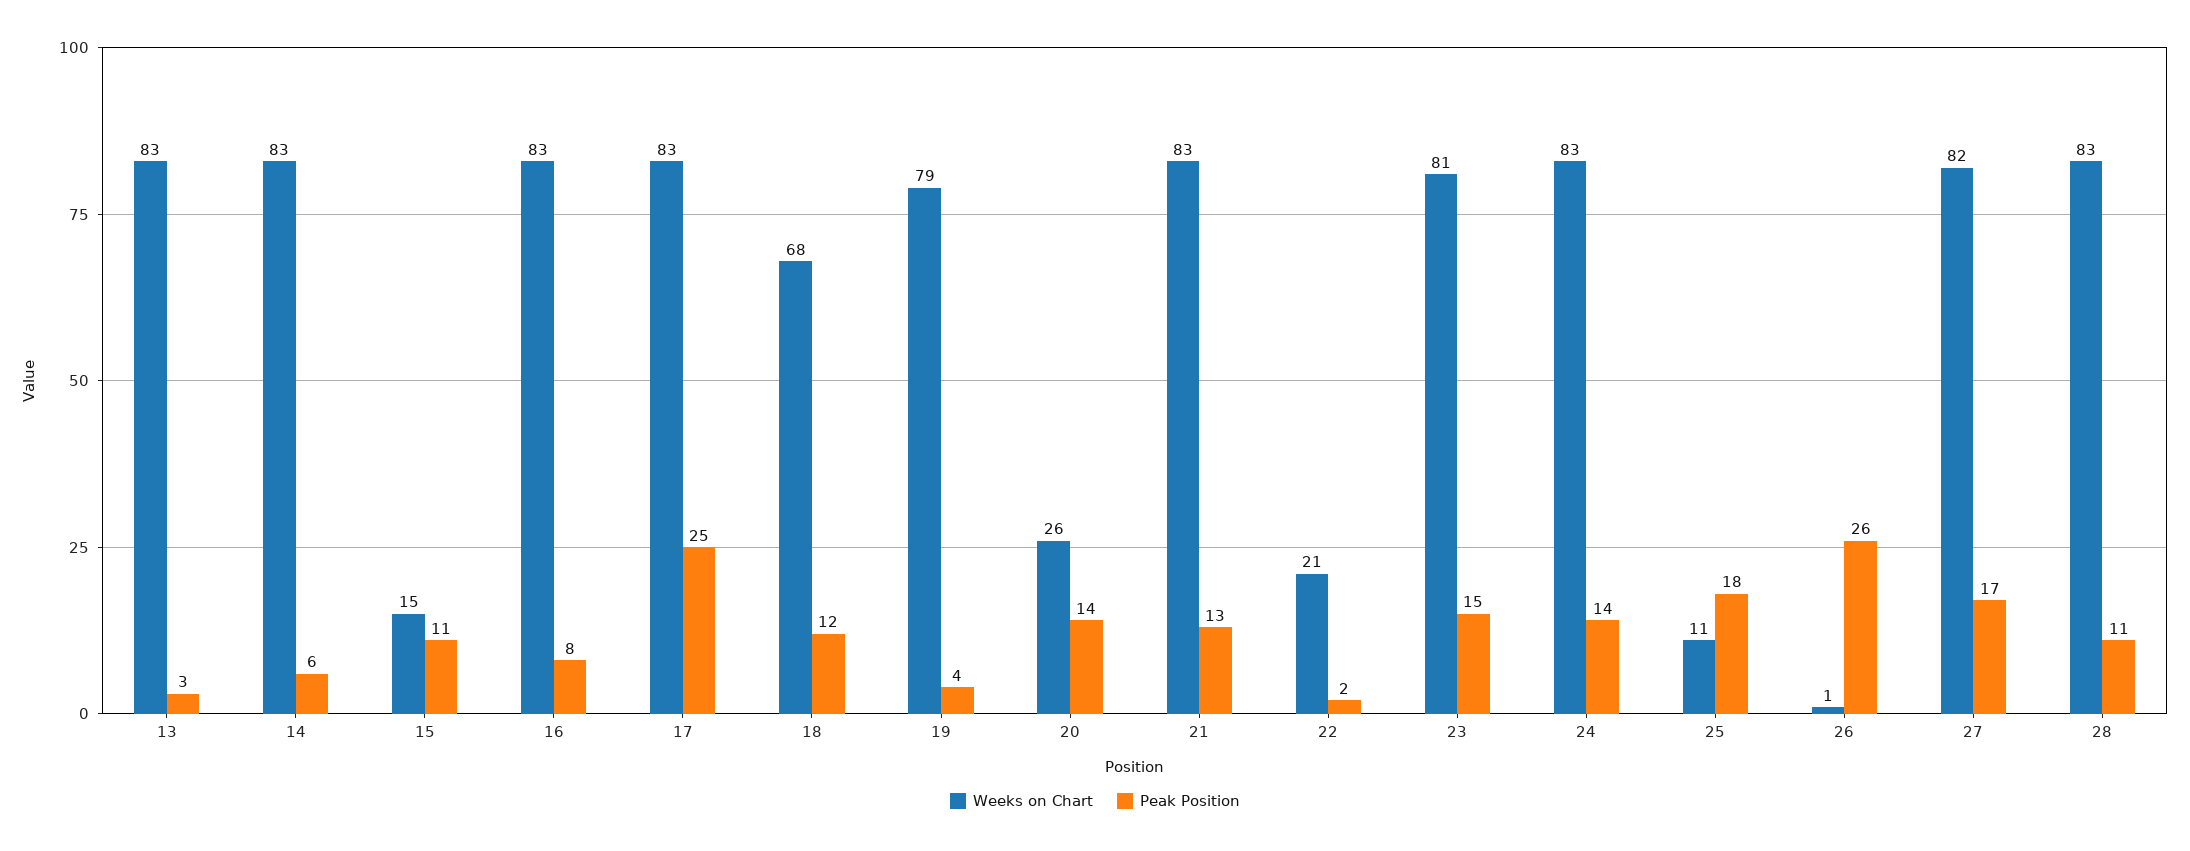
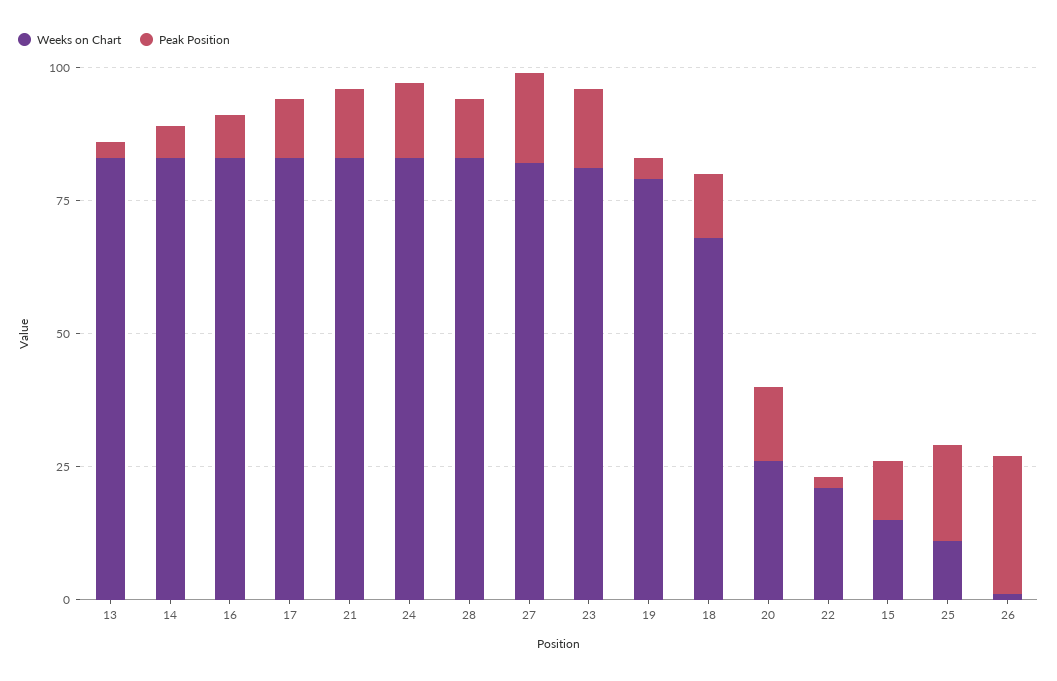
Peak Position, 17: 25 -> 10

